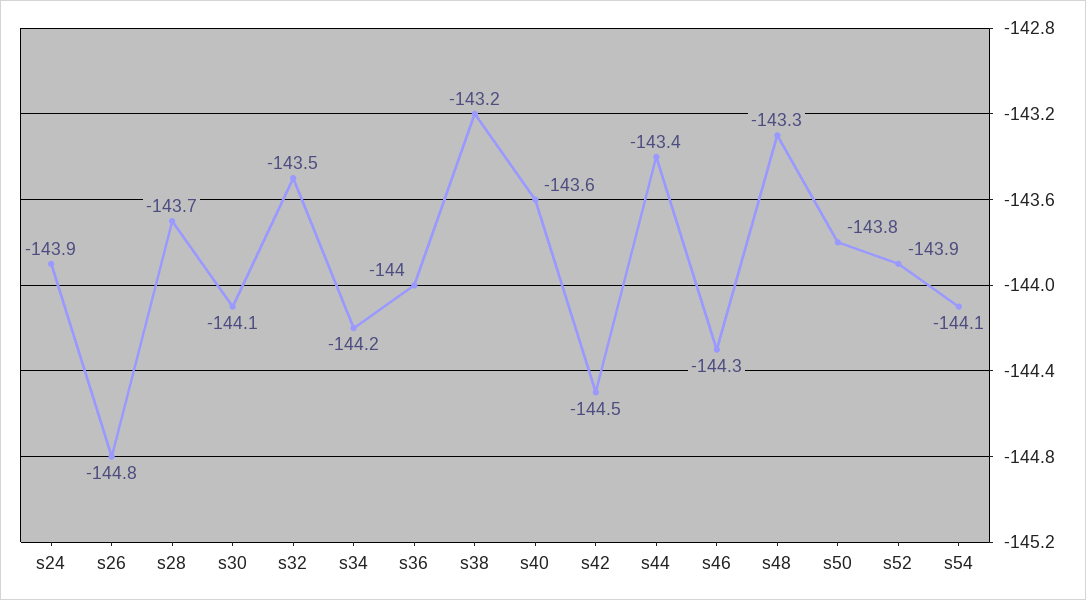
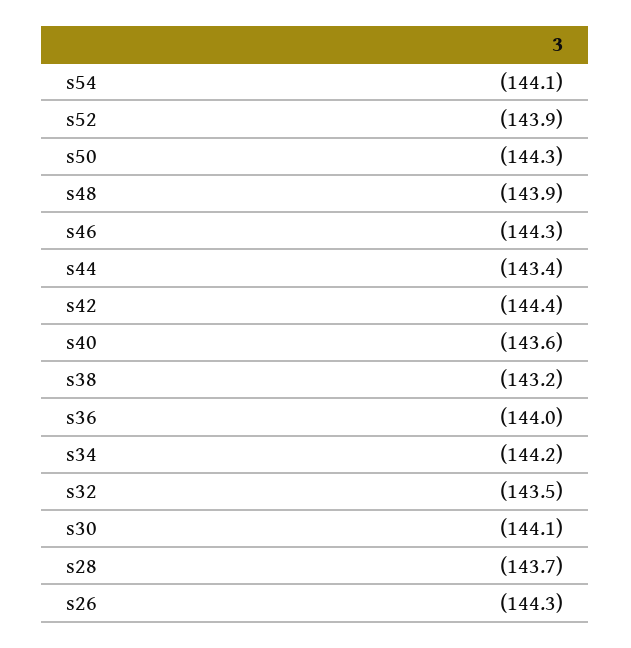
s24: -143.9 -> none
s26: -144.8 -> -144.3
s42: -144.5 -> -144.4
s48: -143.3 -> -143.9
s50: -143.8 -> -144.3

